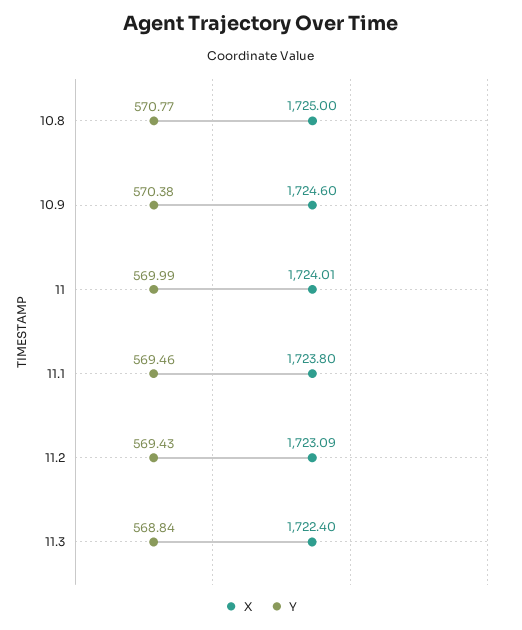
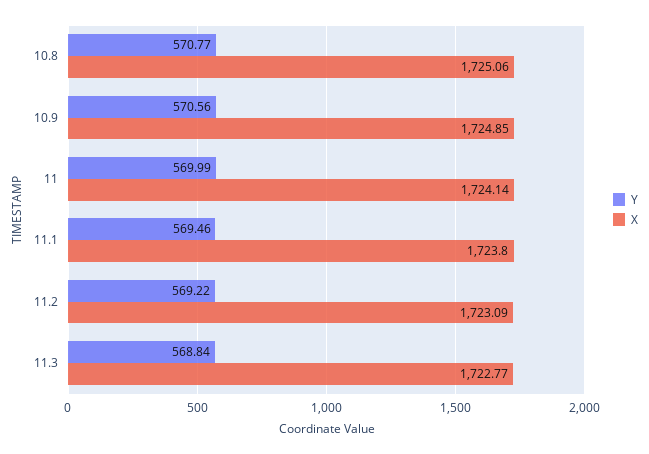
X, 10.8: 1725 -> 1725.06
X, 10.9: 1724.6 -> 1724.85
Y, 10.9: 570.38 -> 570.56
X, 11: 1724.01 -> 1724.14
Y, 11.2: 569.43 -> 569.22
X, 11.3: 1722.4 -> 1722.77

